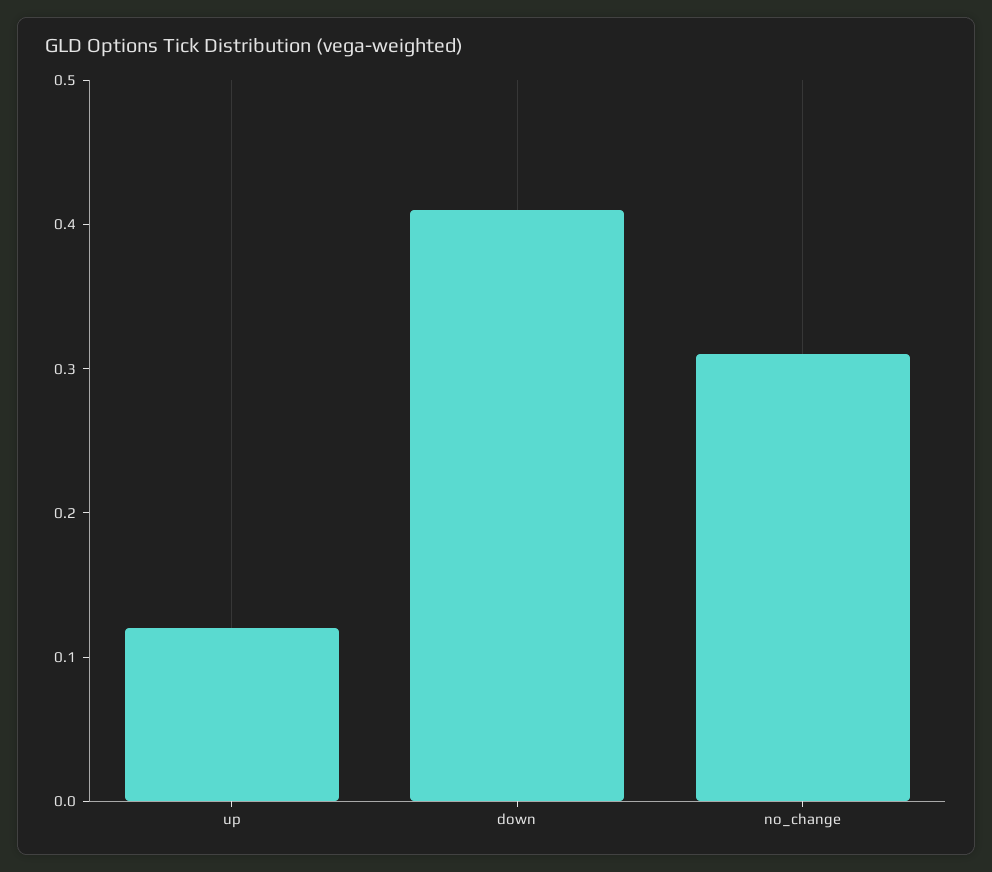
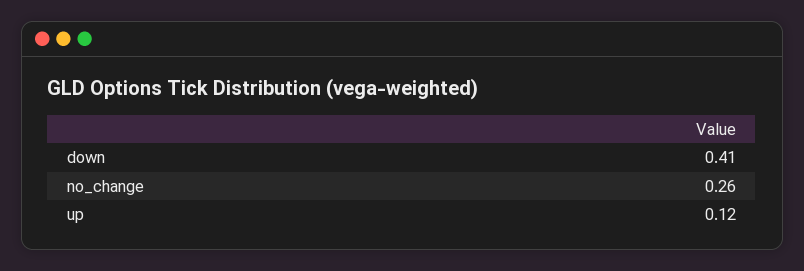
no_change: 0.31 -> 0.26

